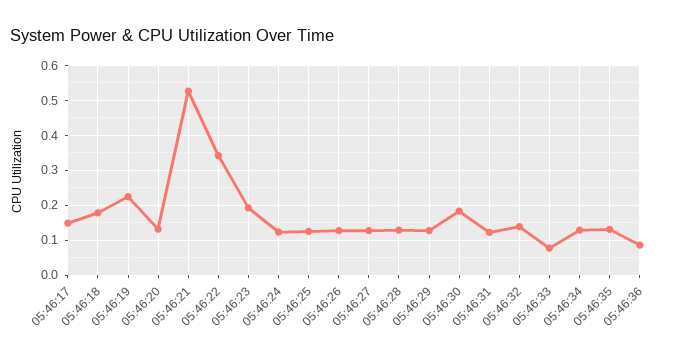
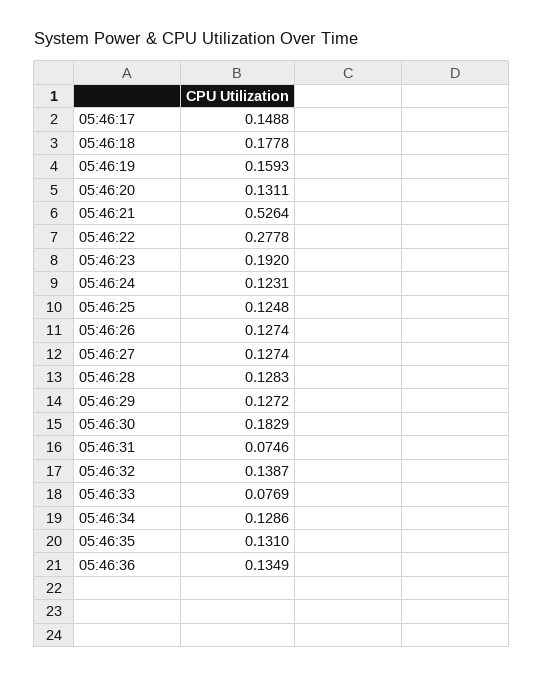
05:46:19: 0.22 -> 0.1593
05:46:22: 0.34 -> 0.2778
05:46:31: 0.12 -> 0.0746
05:46:36: 0.08 -> 0.1349

